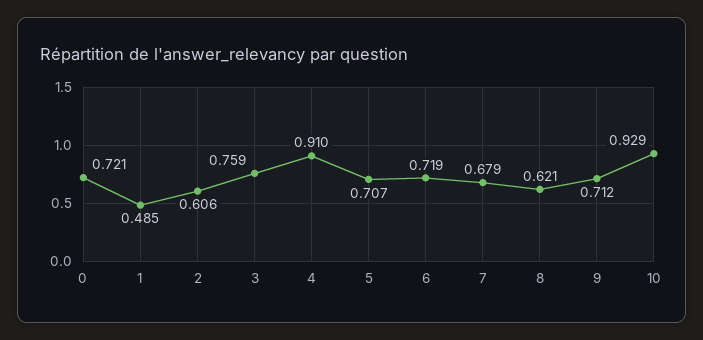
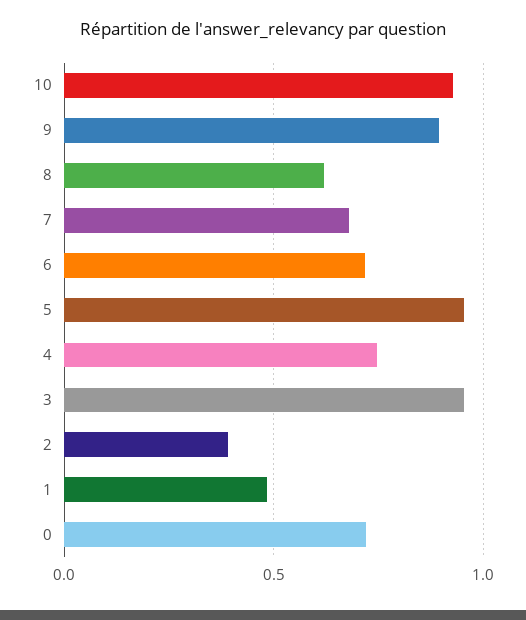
2: 0.606 -> 0.4
3: 0.759 -> 0.95
4: 0.91 -> 0.75
5: 0.707 -> 0.95
9: 0.712 -> 0.9

